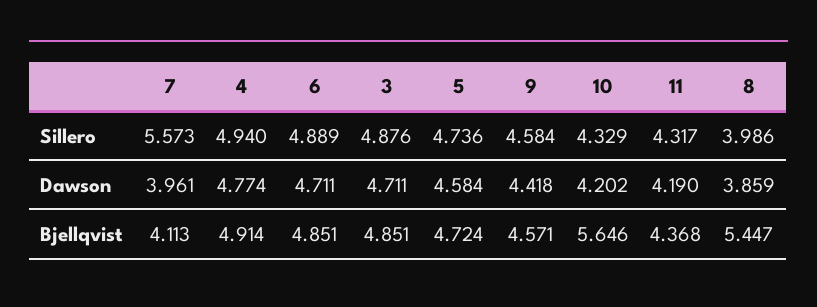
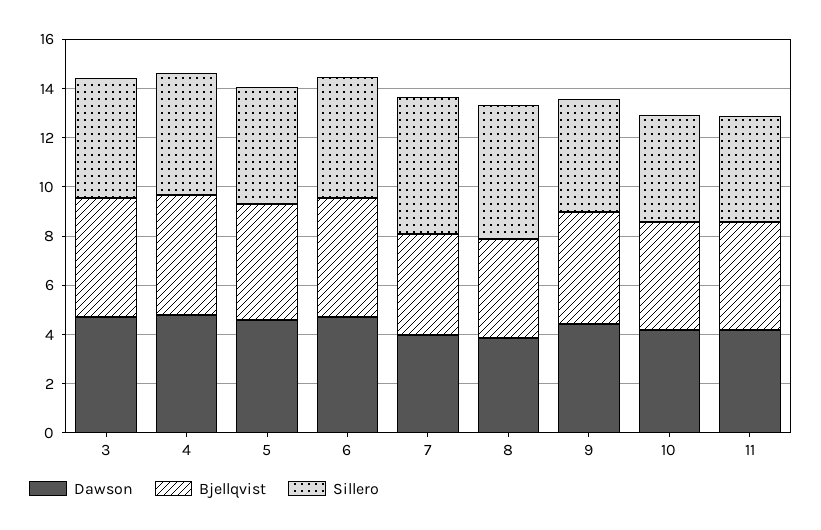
Sillero, 8: 3.986 -> 5.5
Bjellqvist, 10: 5.646 -> 4.5
Bjellqvist, 8: 5.447 -> 4

